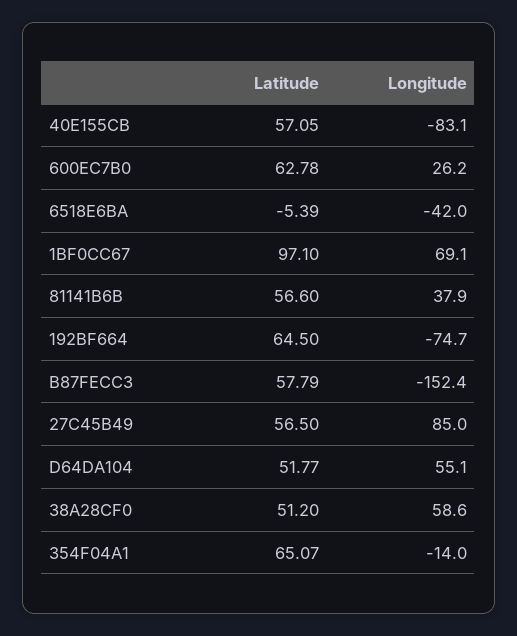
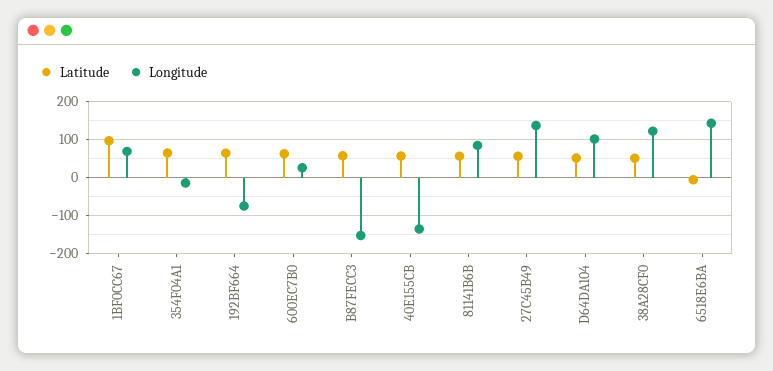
Longitude, 40E155CB: -83.1 -> -140
Longitude, 6518E6BA: -42 -> 140
Longitude, 81141B6B: 37.9 -> 80
Longitude, 27C45B49: 85 -> 140
Longitude, D64DA104: 55.1 -> 100
Longitude, 38A28CF0: 58.6 -> 120

